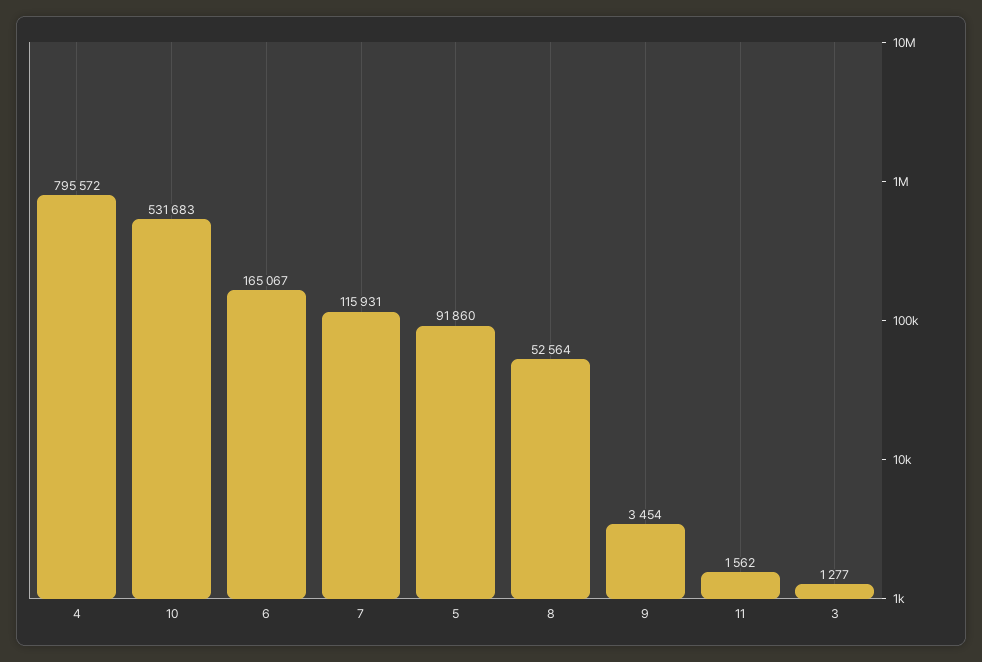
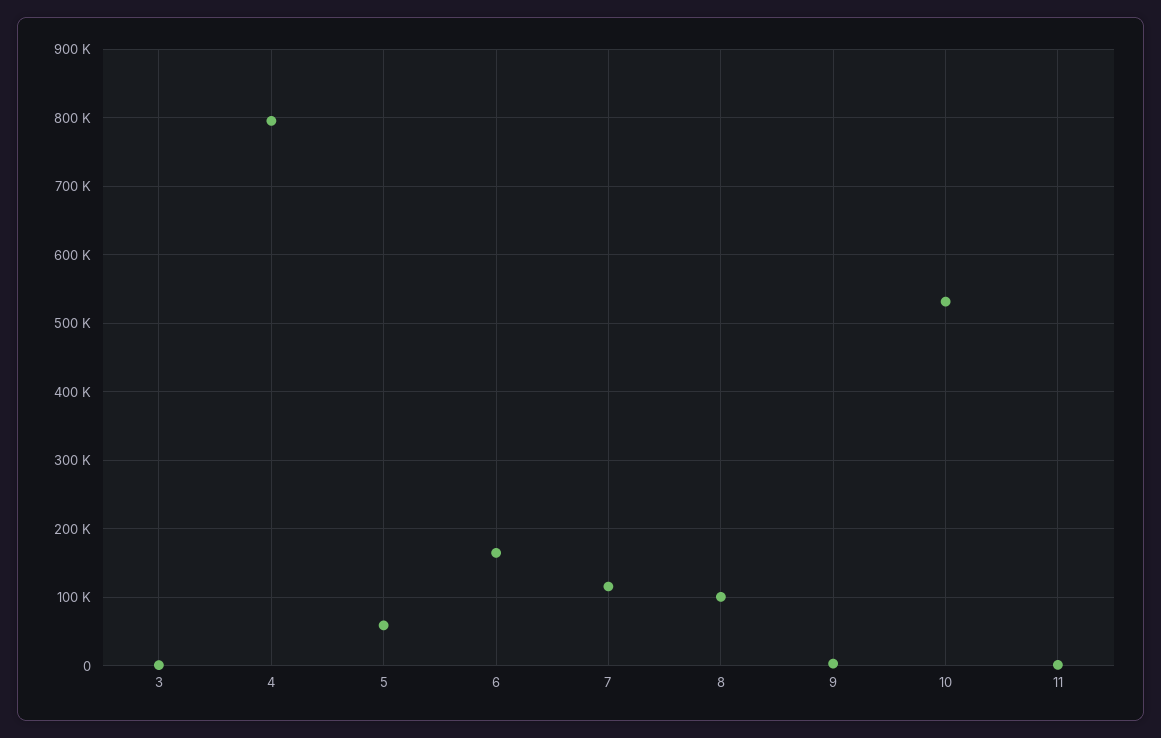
5: 91860 -> 60000
8: 52564 -> 100000

